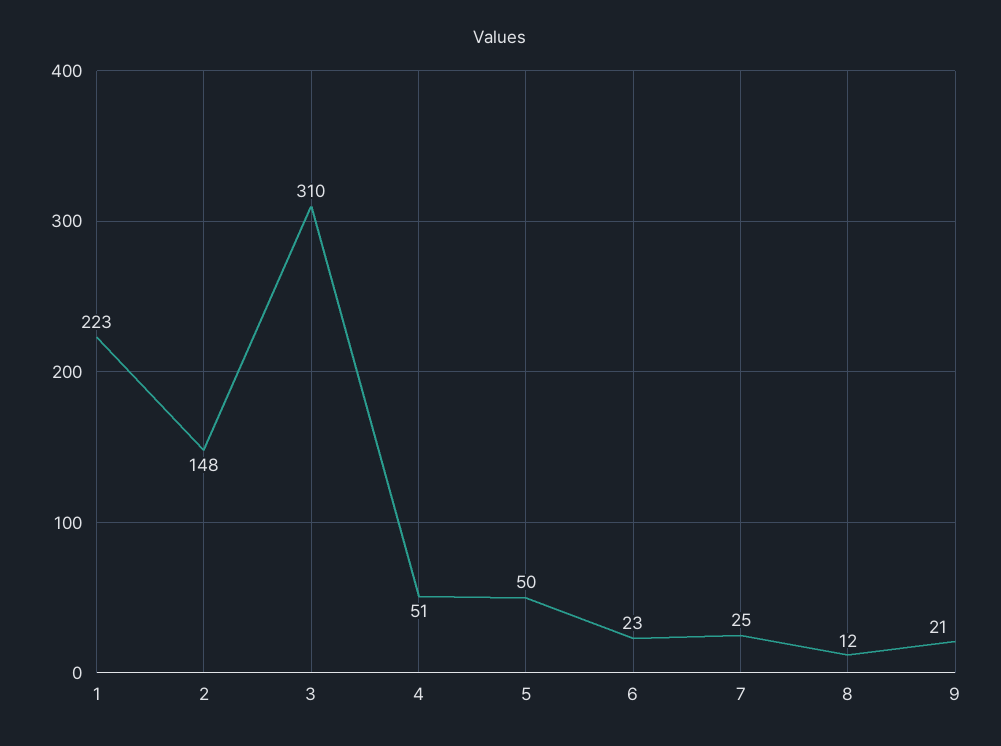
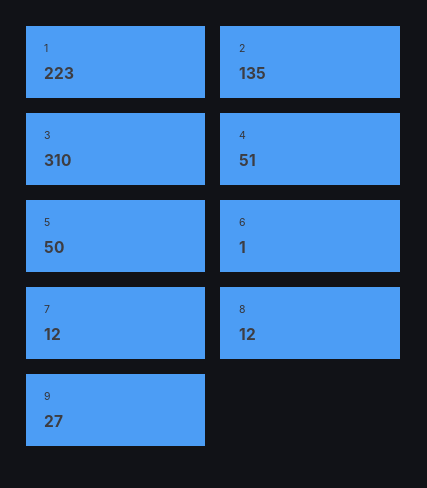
2: 148 -> 135
6: 23 -> 1
7: 25 -> 12
9: 21 -> 27

